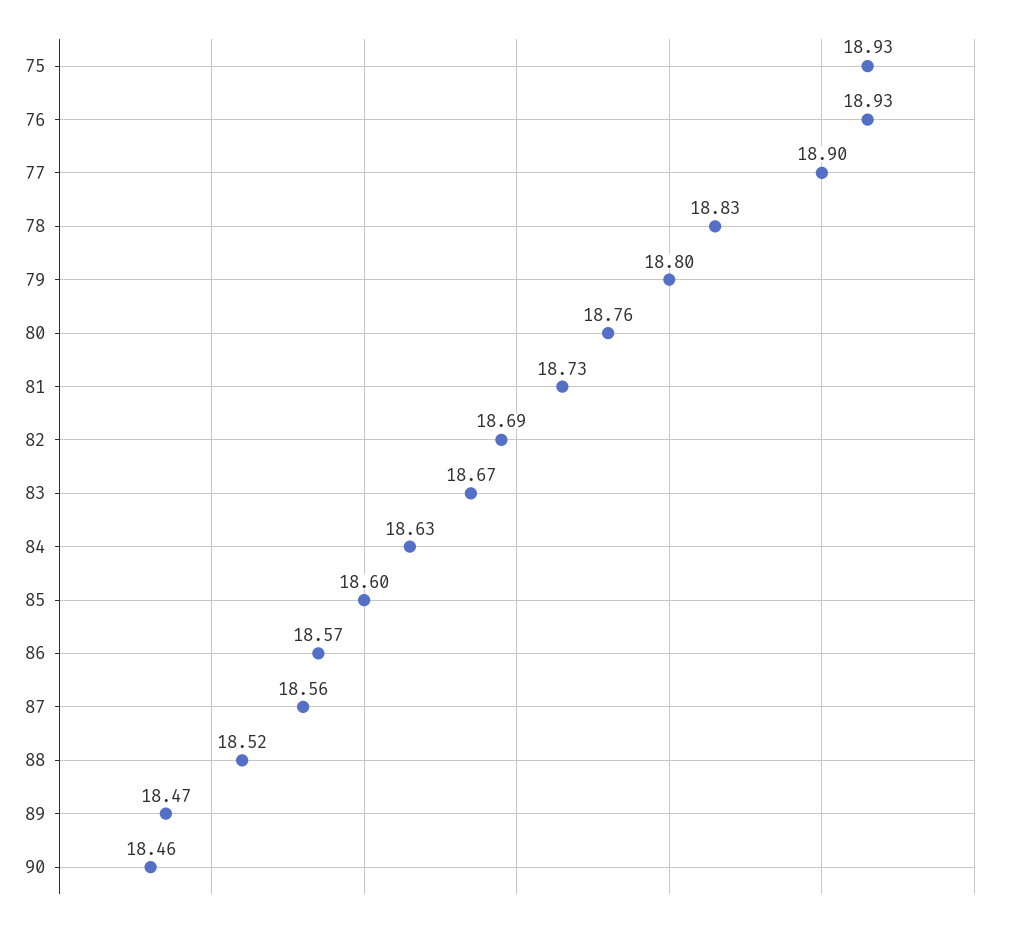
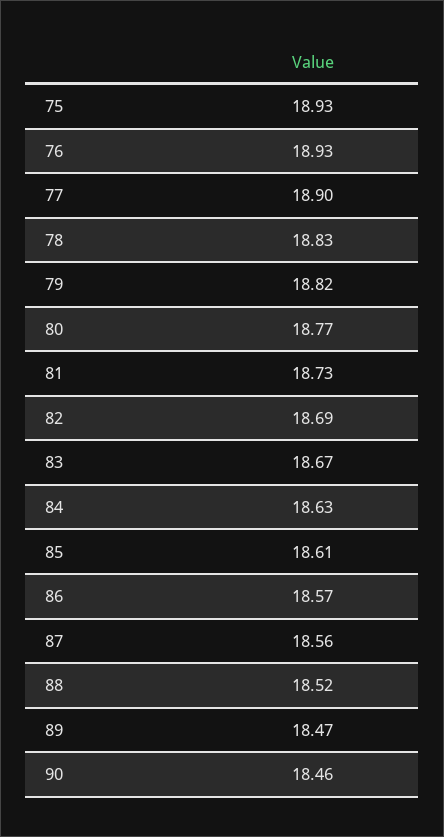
79: 18.8 -> 18.82
80: 18.76 -> 18.77
85: 18.6 -> 18.61

